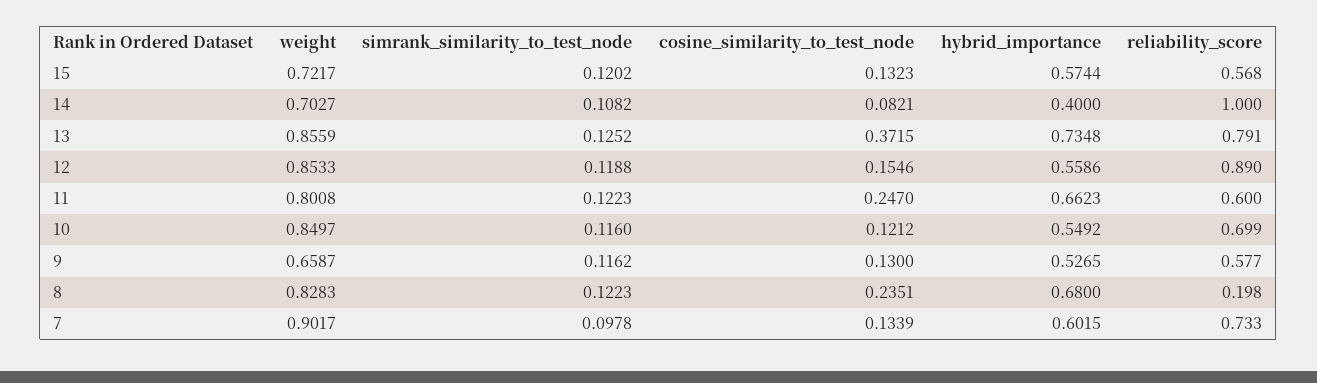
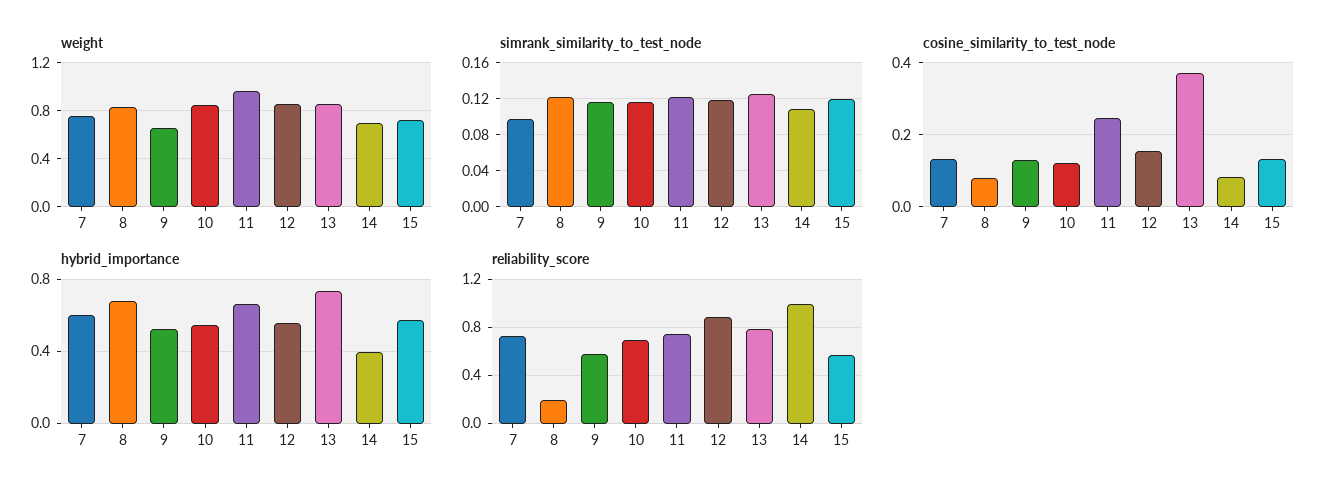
weight, 11: 0.8008 -> 0.95
reliability_score, 11: 0.6 -> 0.75
cosine_similarity_to_test_node, 8: 0.2351 -> 0.08
weight, 7: 0.9017 -> 0.75

